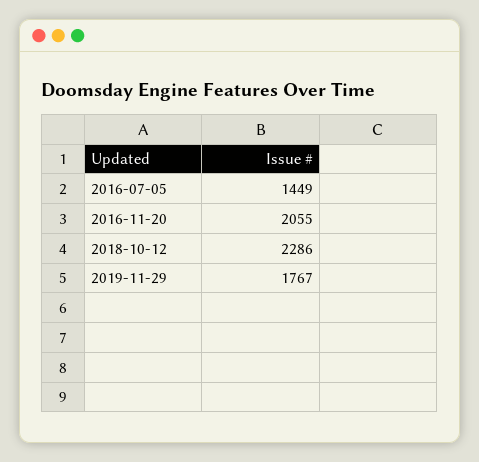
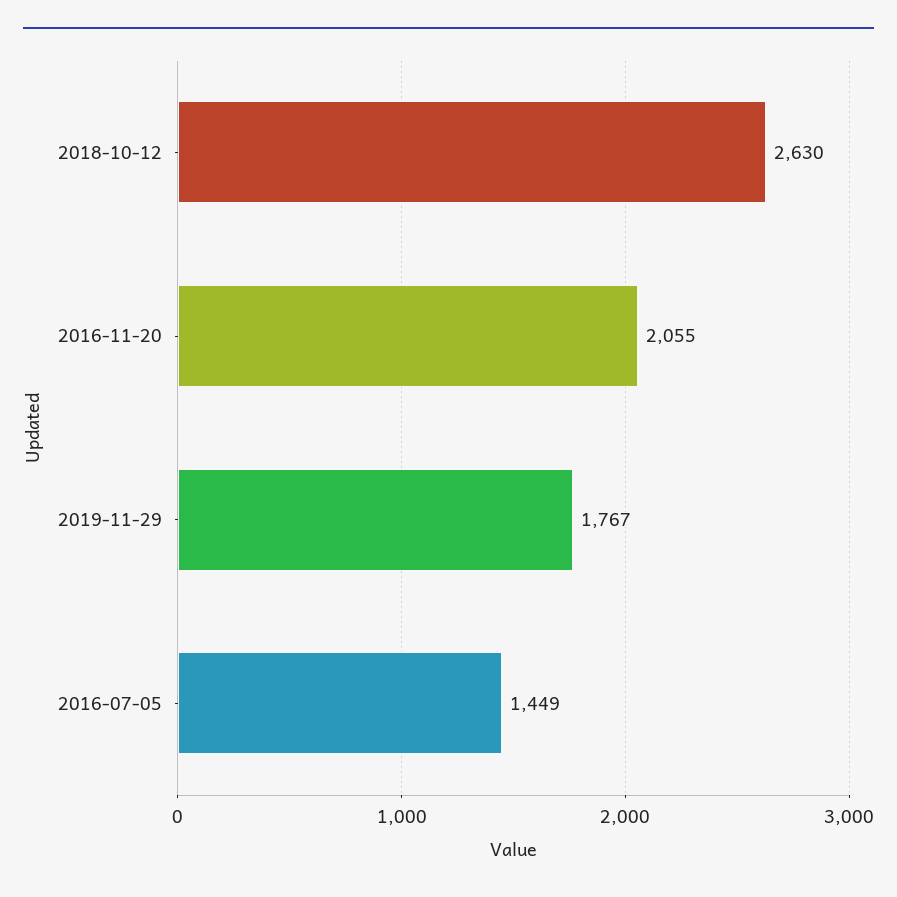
2018-10-12: 2286 -> 2630

